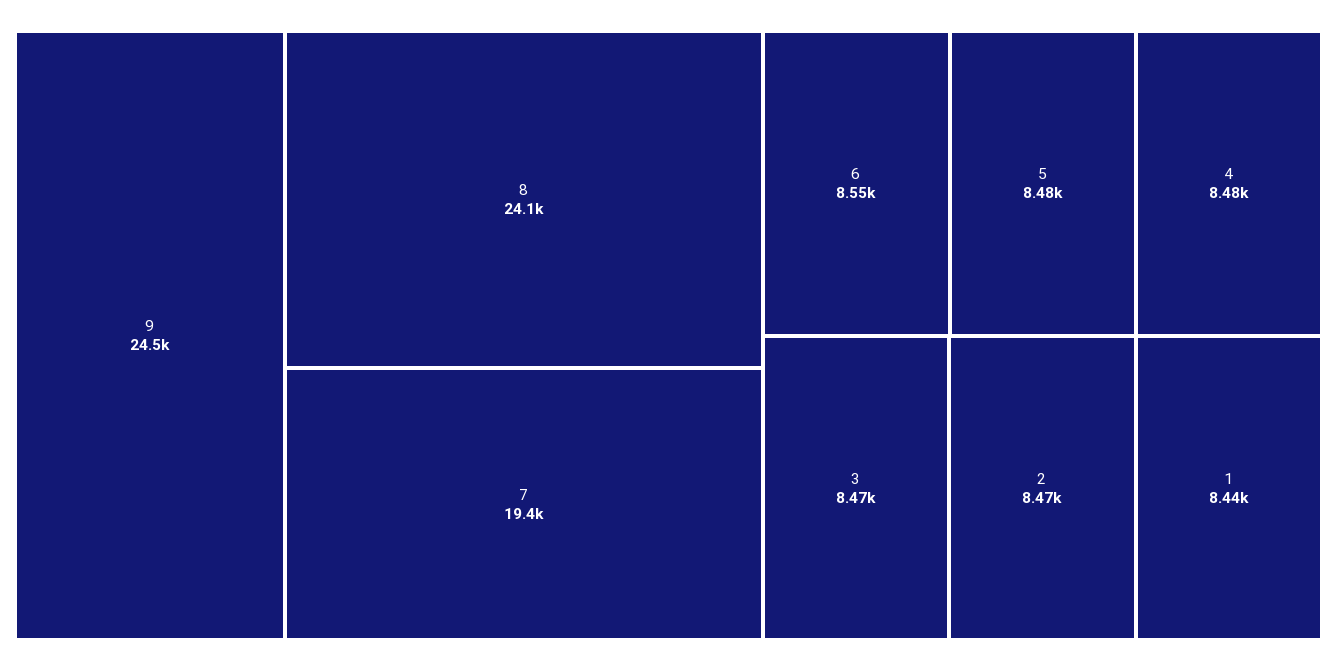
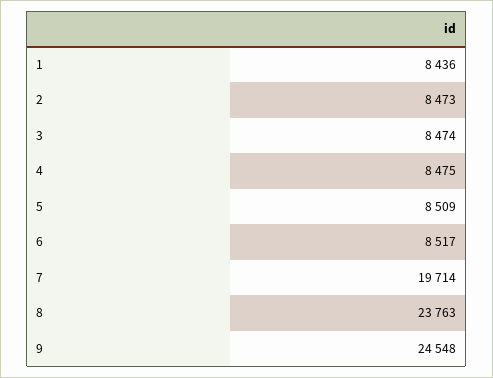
8: 24100 -> 23763
7: 19400 -> 19714
6: 8550 -> 8517
5: 8480 -> 8509

